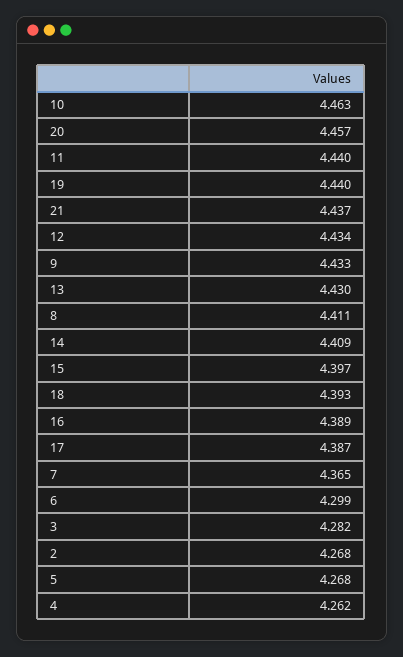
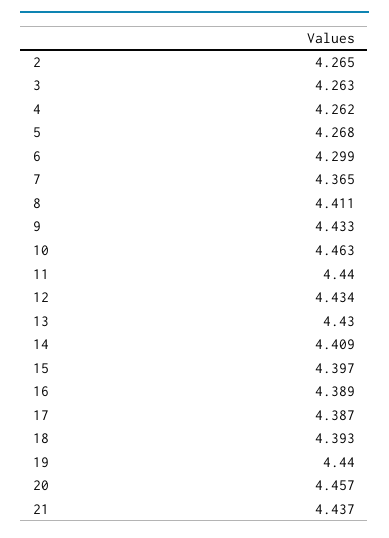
3: 4.282 -> 4.263
2: 4.268 -> 4.265

